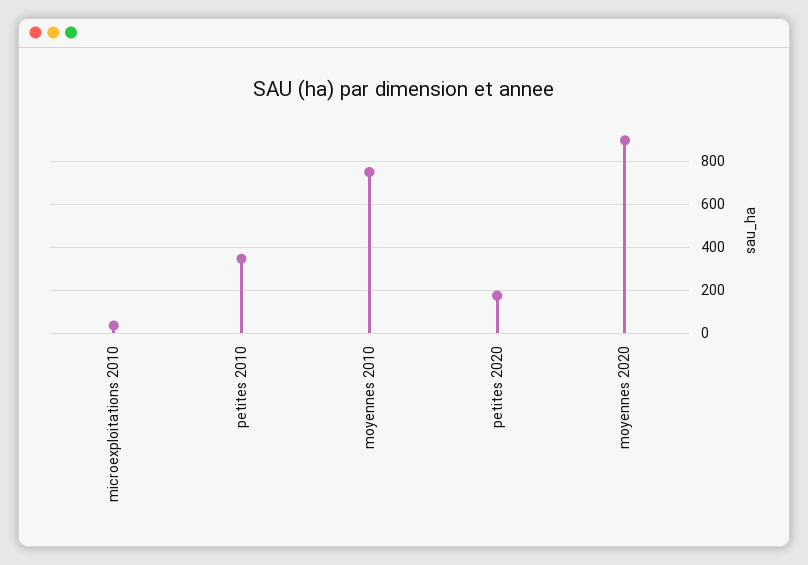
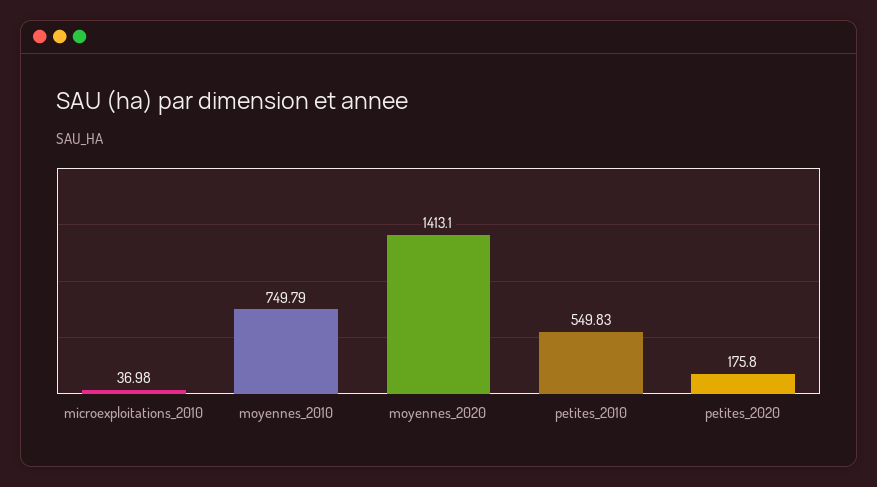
petites 2010: 350 -> 549.83
moyennes 2020: 900 -> 1413.1

